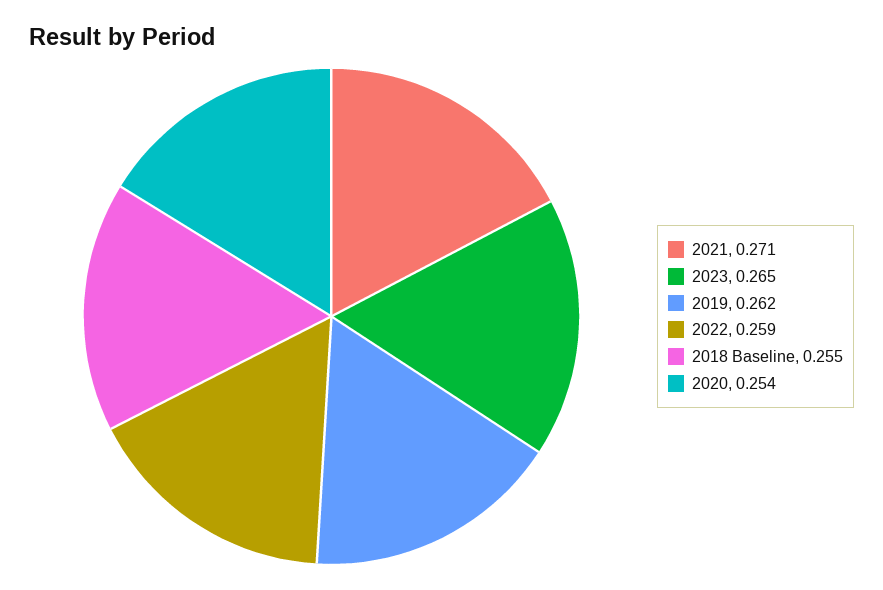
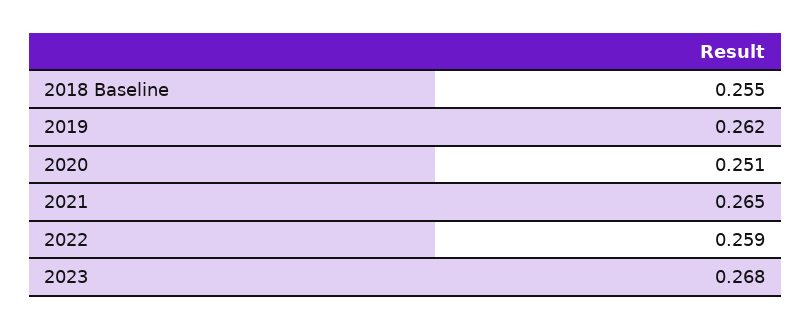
2021: 0.271 -> 0.265
2023: 0.265 -> 0.268
2020: 0.254 -> 0.251

